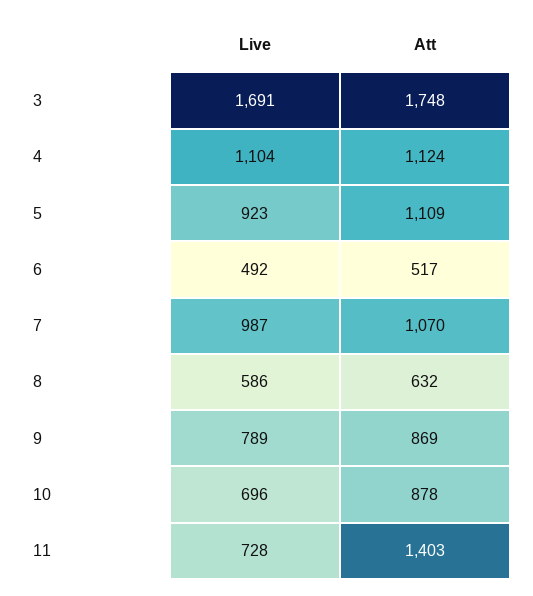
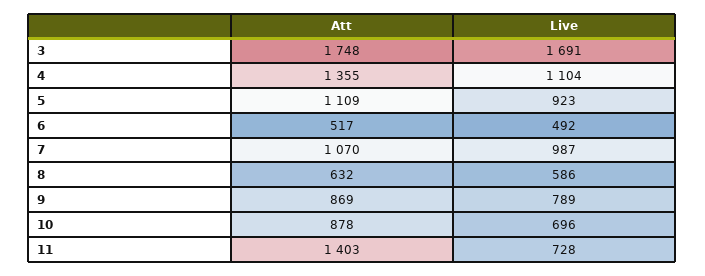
Att, 4: 1124 -> 1355

